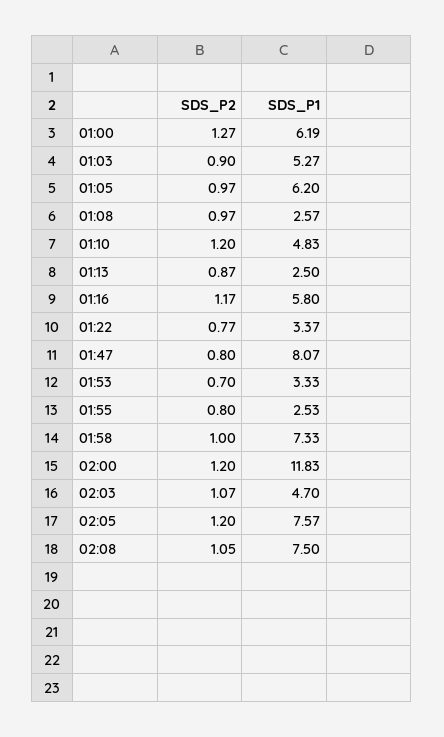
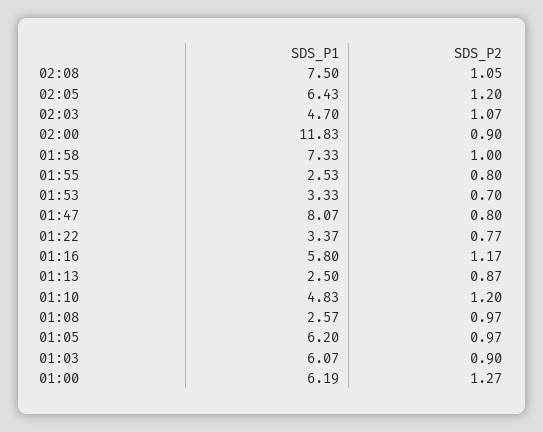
SDS_P1, 01:03: 5.27 -> 6.07
SDS_P2, 02:00: 1.2 -> 0.9
SDS_P1, 02:05: 7.57 -> 6.43

